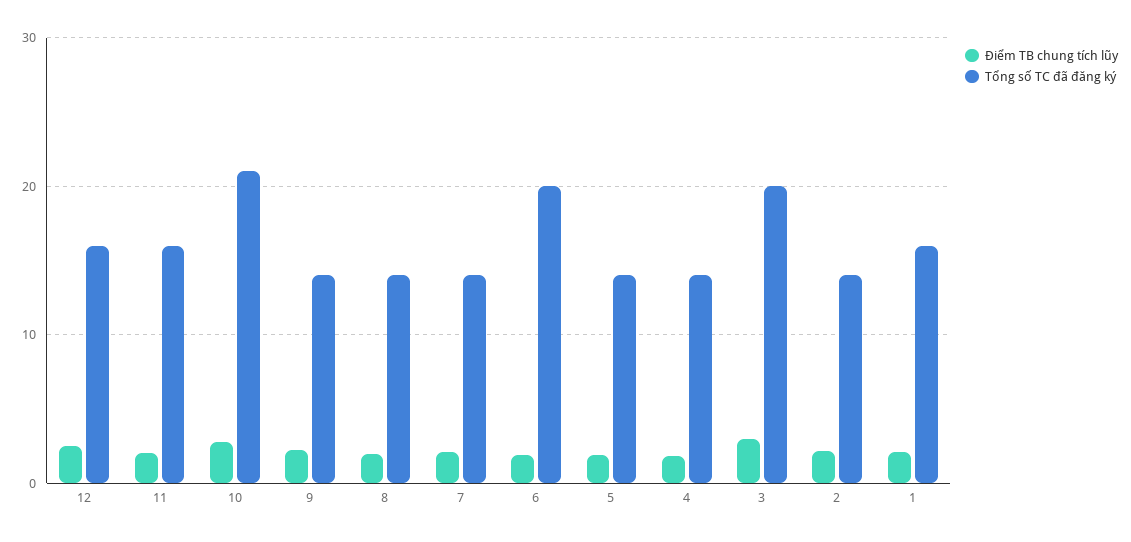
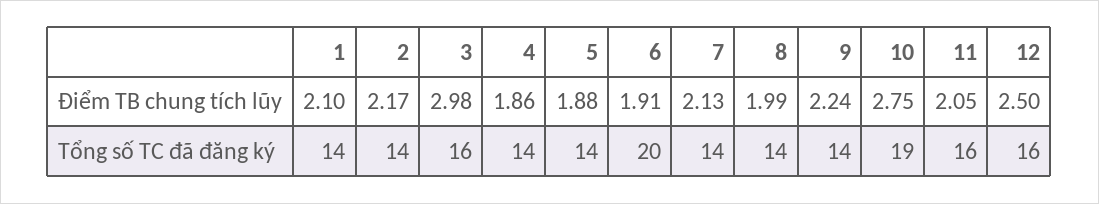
Tổng số TC đã đăng ký, 10: 21 -> 19
Tổng số TC đã đăng ký, 3: 20 -> 16
Tổng số TC đã đăng ký, 1: 16 -> 14

